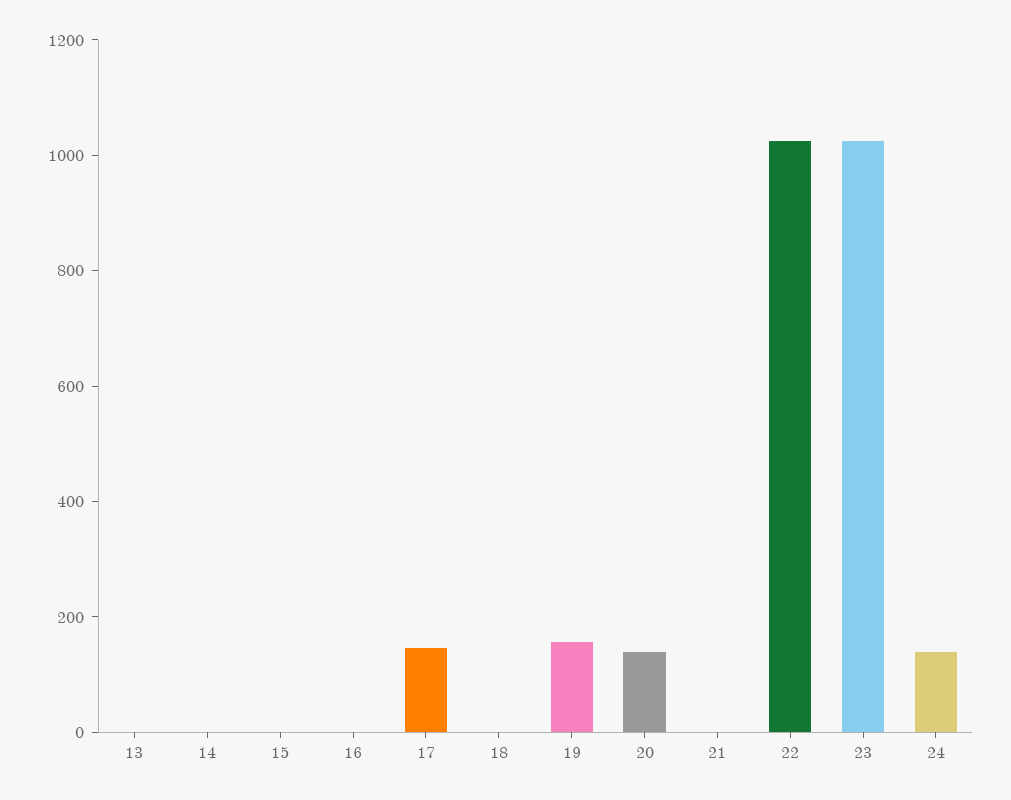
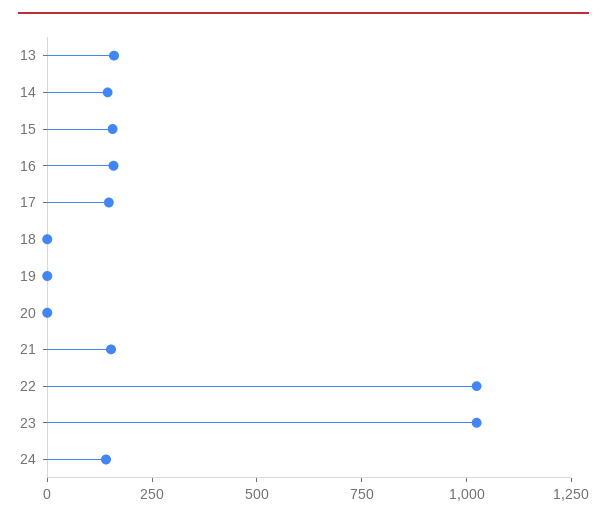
13: 0 -> 150
14: 0 -> 150
15: 0 -> 150
16: 0 -> 150
19: 150 -> 0
20: 150 -> 0
21: 0 -> 150

